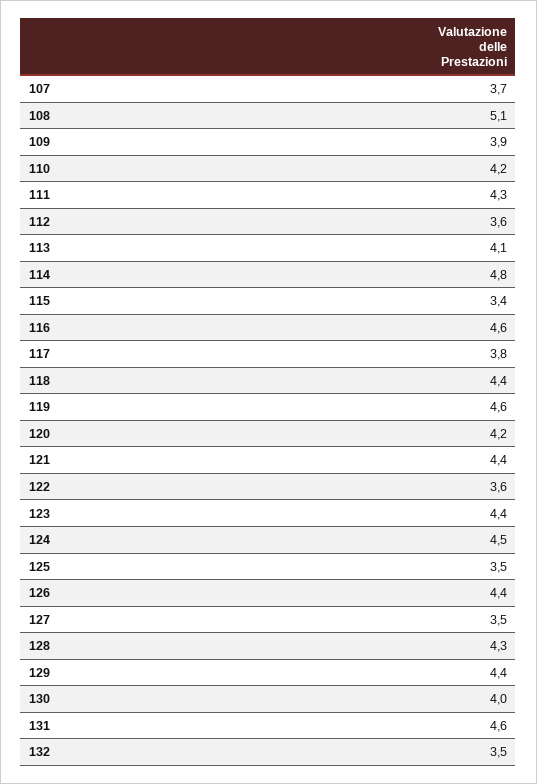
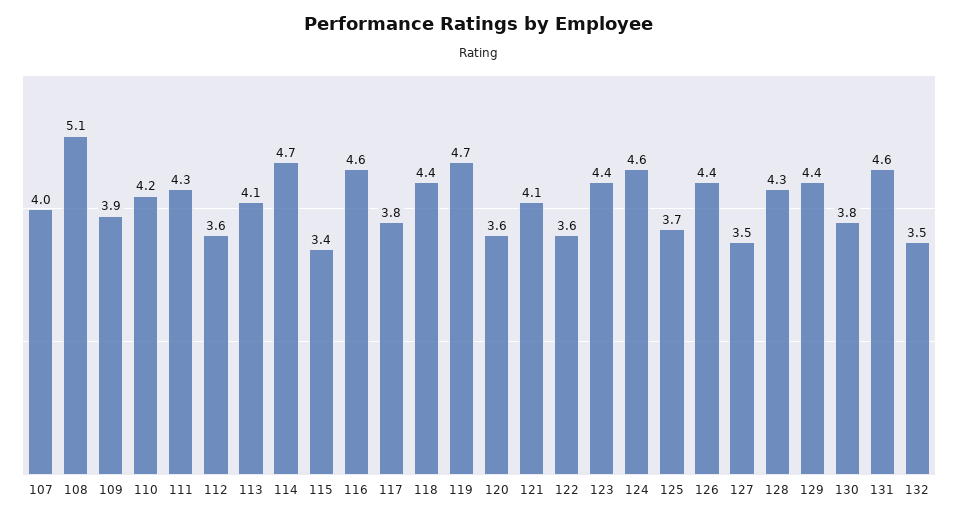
107: 3.7 -> 4
114: 4.8 -> 4.7
119: 4.6 -> 4.7
120: 4.2 -> 3.6
121: 4.4 -> 4.1
124: 4.5 -> 4.6
125: 3.5 -> 3.7
130: 4 -> 3.8

